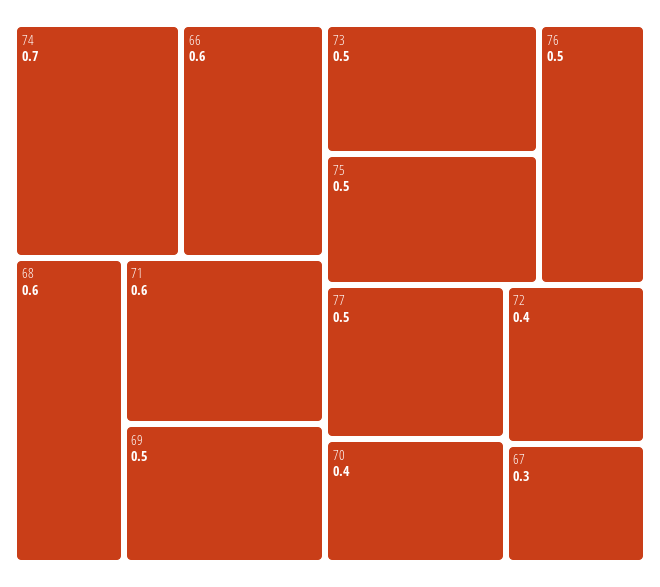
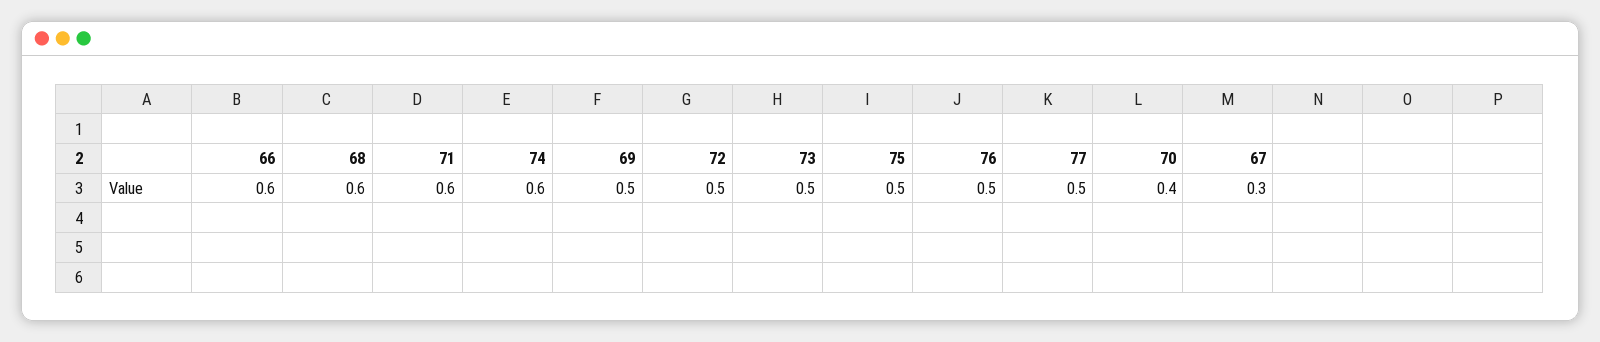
74: 0.7 -> 0.6
72: 0.4 -> 0.5

